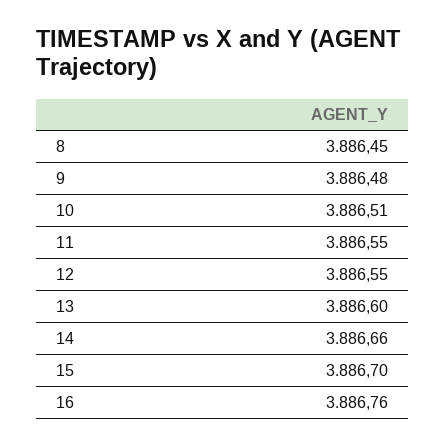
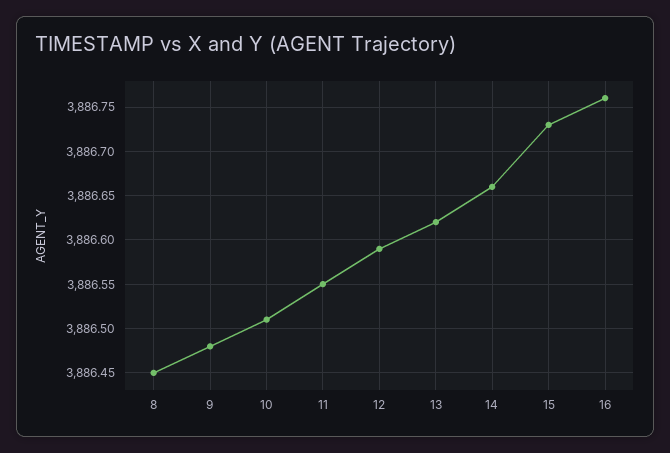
12: 3886.55 -> 3886.59
13: 3886.6 -> 3886.62
15: 3886.7 -> 3886.73

